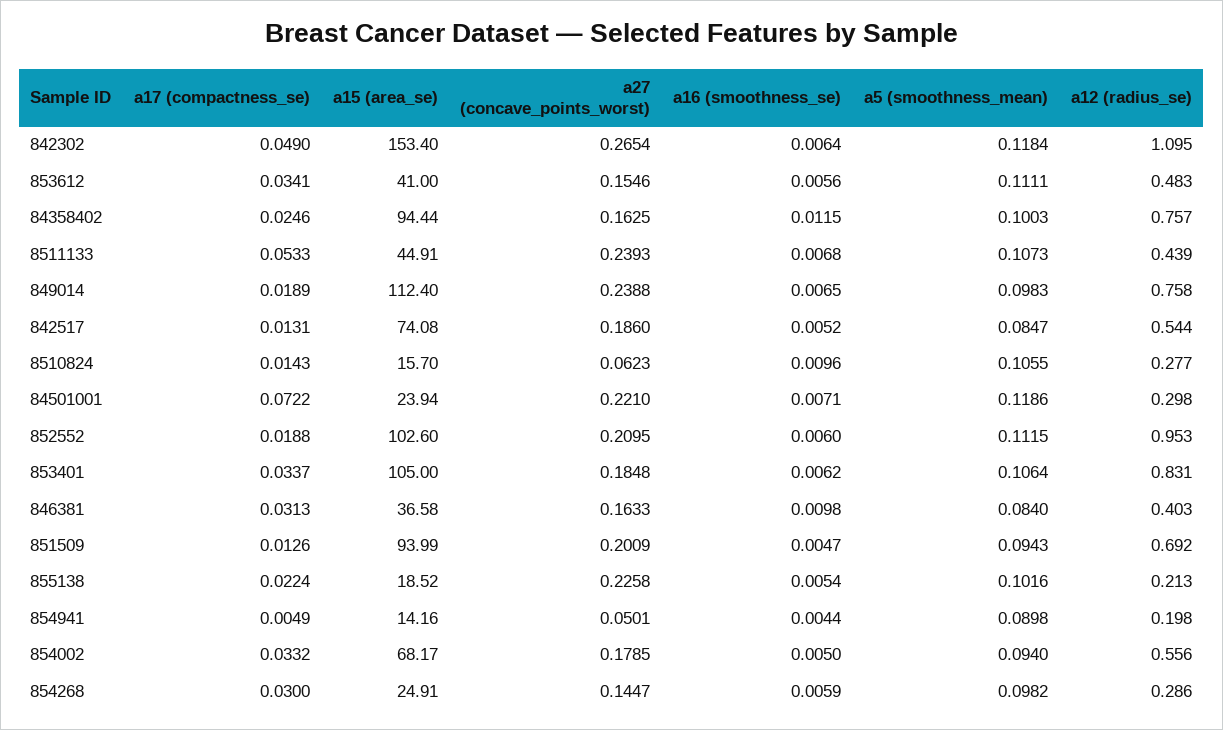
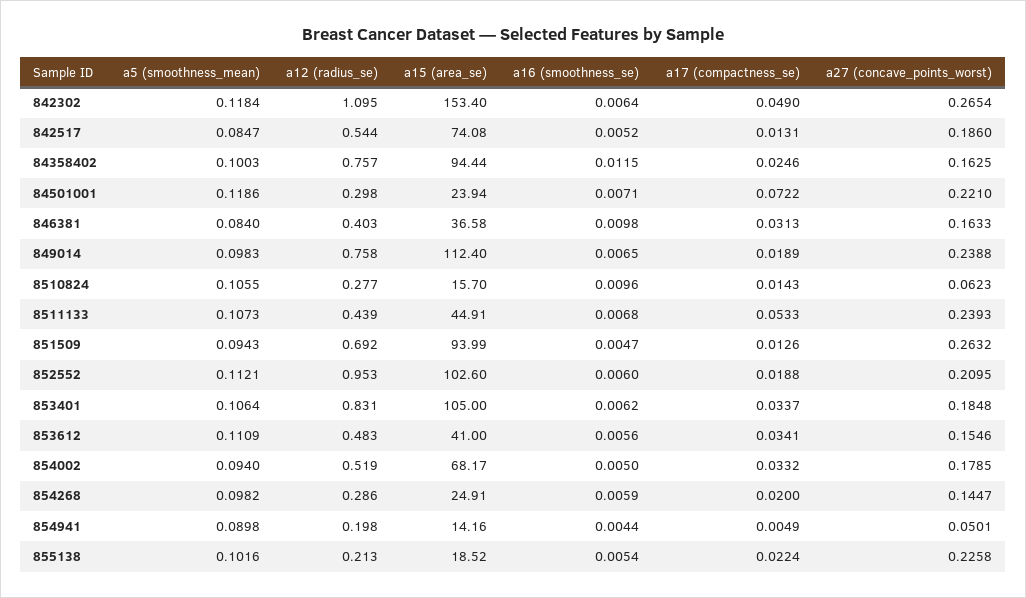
a5 (smoothness_mean), 853612: 0.1111 -> 0.1109
a5 (smoothness_mean), 852552: 0.1115 -> 0.1121
a27 (concave_points_worst), 851509: 0.2009 -> 0.2632
a12 (radius_se), 854002: 0.556 -> 0.519
a17 (compactness_se), 854268: 0.03 -> 0.02

